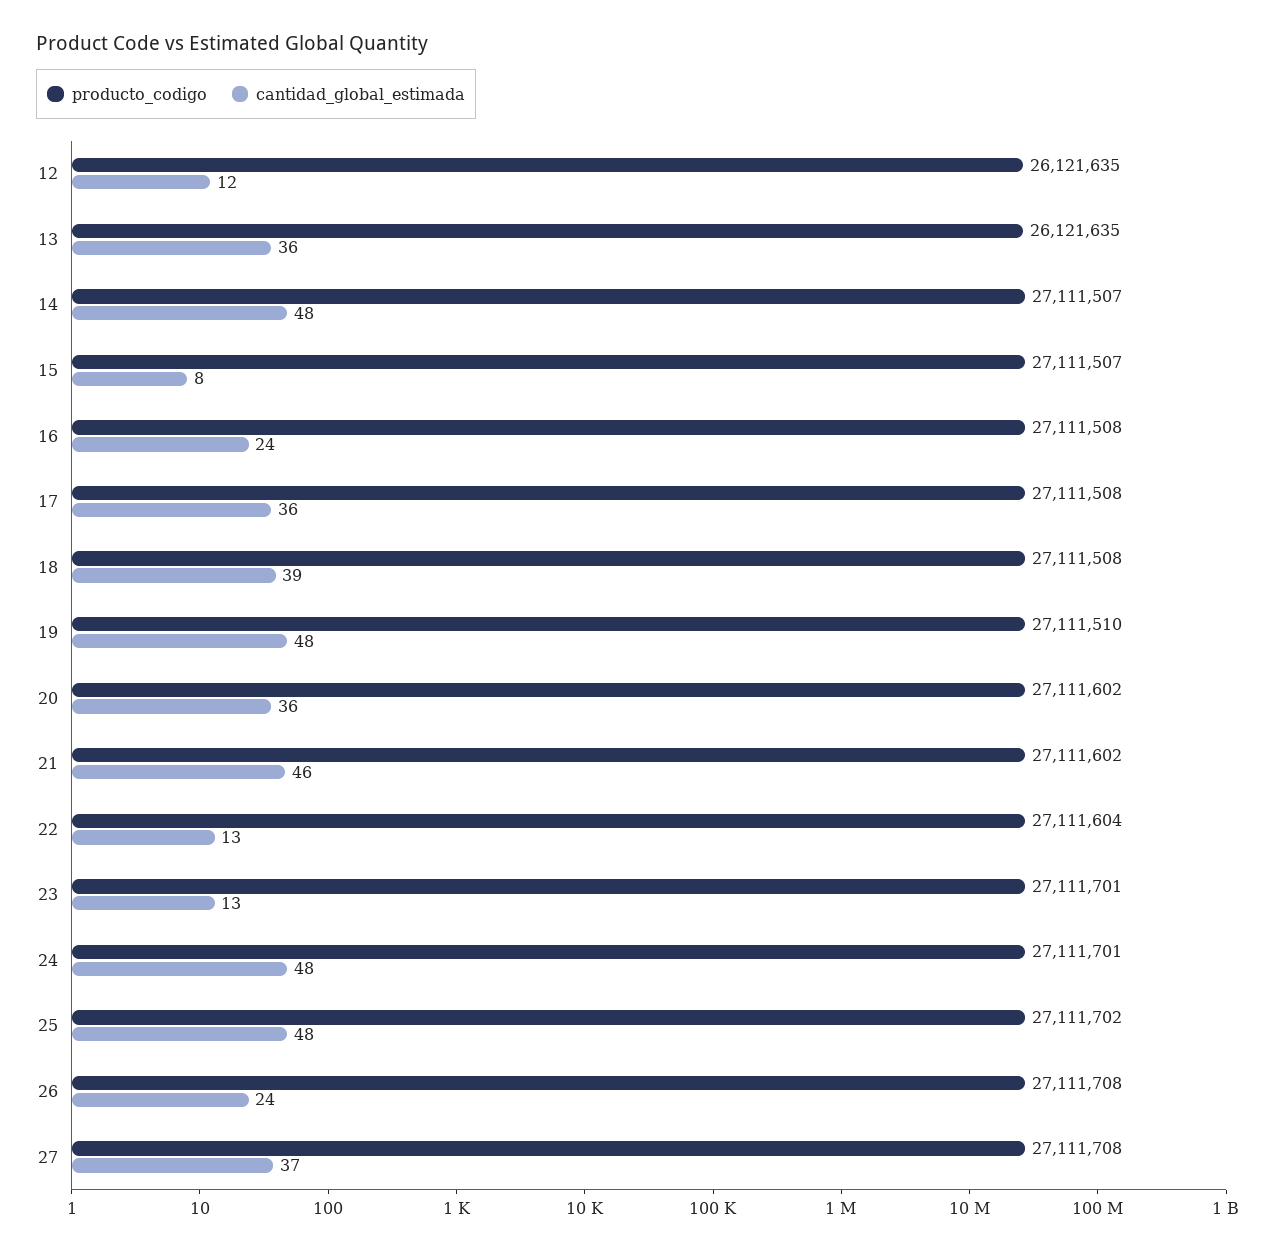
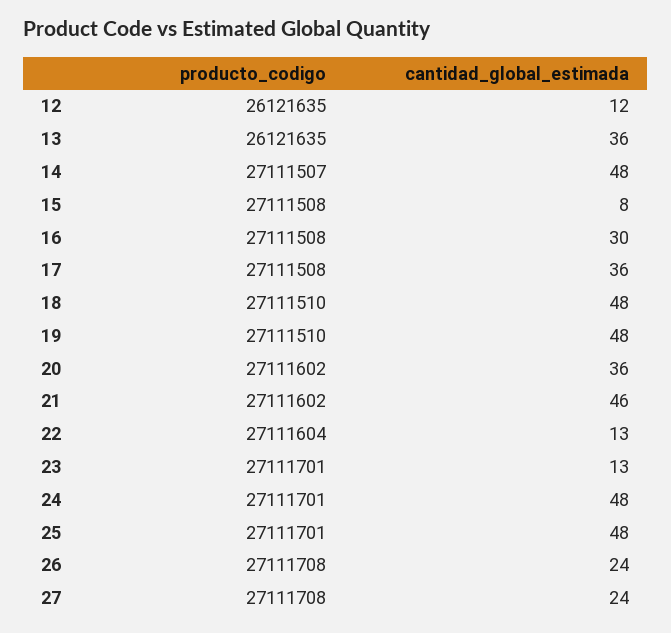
producto_codigo, 15: 27111507 -> 27111508
cantidad_global_estimada, 16: 24 -> 30
producto_codigo, 18: 27111508 -> 27111510
cantidad_global_estimada, 18: 39 -> 48
producto_codigo, 25: 27111702 -> 27111701
cantidad_global_estimada, 27: 37 -> 24

